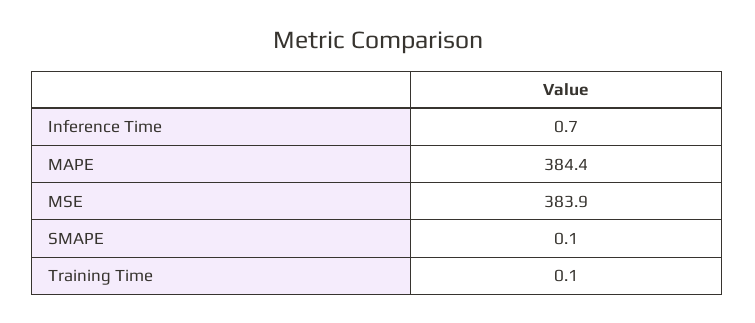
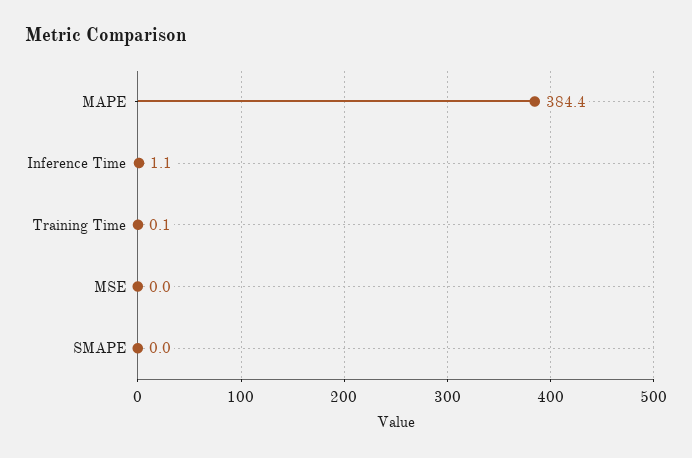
Inference Time: 0.7 -> 1.1
MSE: 383.9 -> 0
SMAPE: 0.1 -> 0

